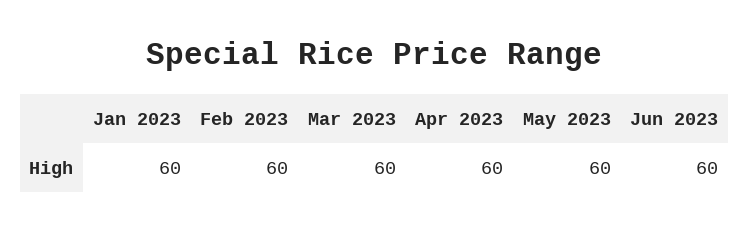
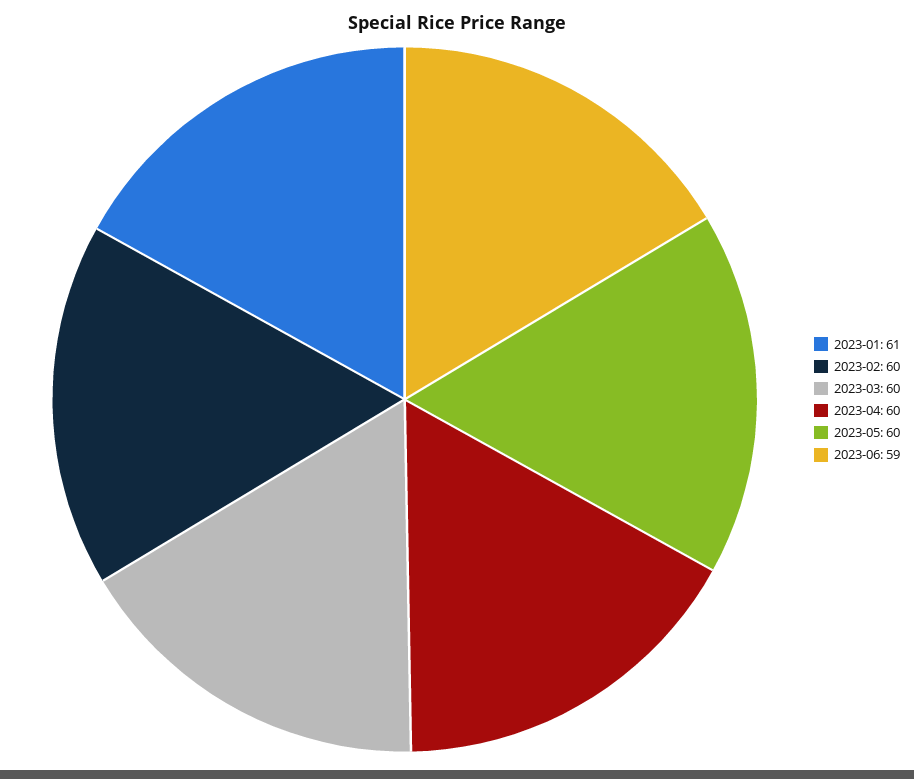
Jan 2023: 60 -> 61
Jun 2023: 60 -> 59

